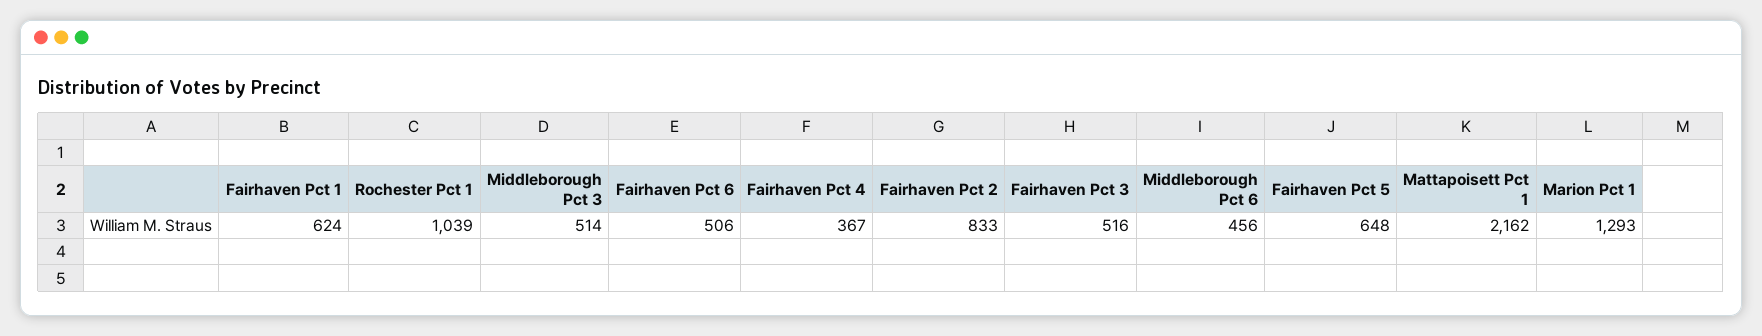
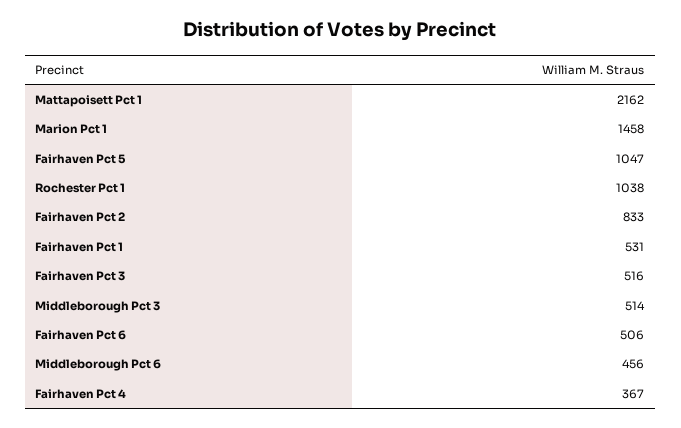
Fairhaven Pct 1: 624 -> 531
Rochester Pct 1: 1039 -> 1038
Fairhaven Pct 5: 648 -> 1047
Marion Pct 1: 1293 -> 1458

